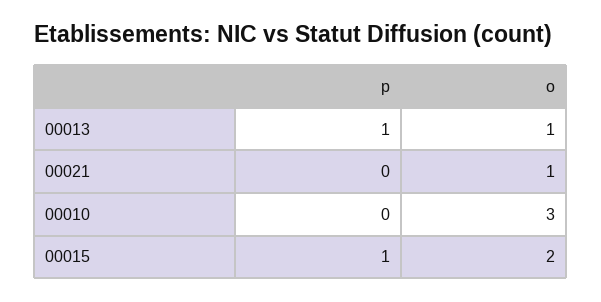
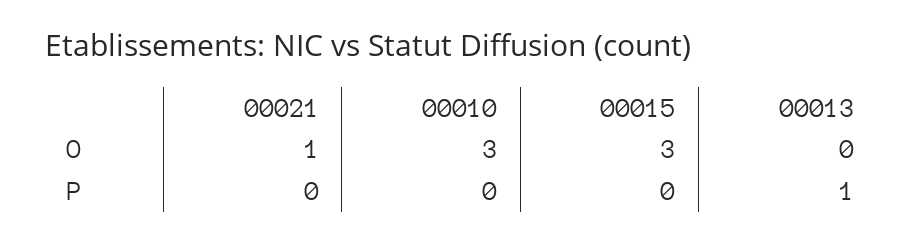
o, 00013: 1 -> 0
p, 00015: 1 -> 0
o, 00015: 2 -> 3

